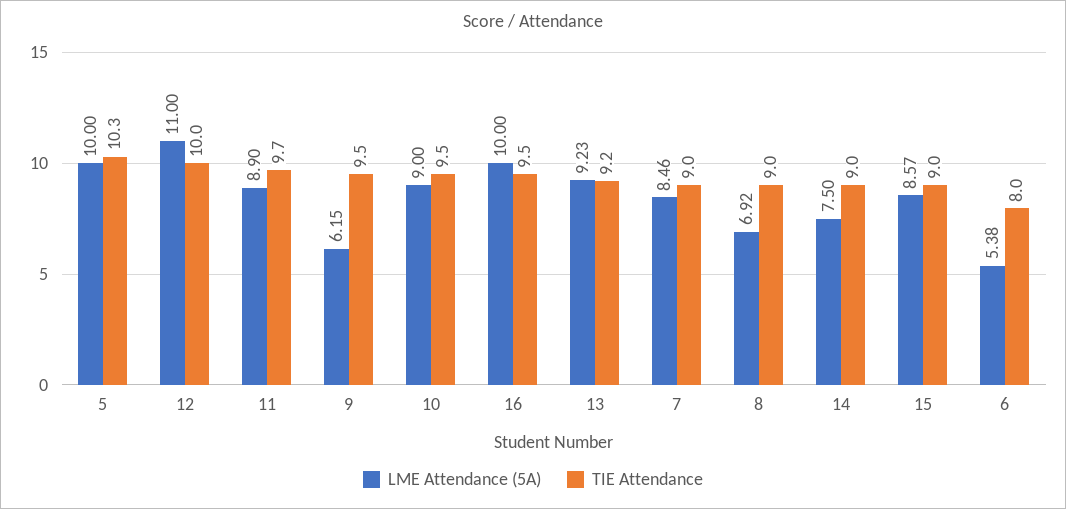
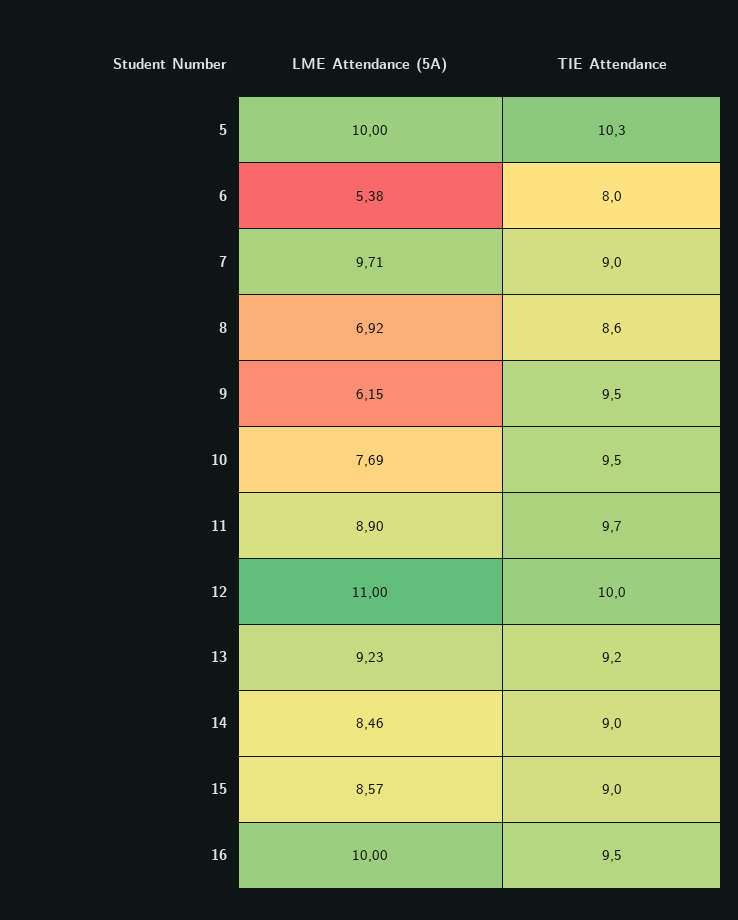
LME Attendance (5A), 10: 9 -> 7.69
LME Attendance (5A), 7: 8.46 -> 9.71
TIE Attendance, 8: 9 -> 8.6
LME Attendance (5A), 14: 7.5 -> 8.46

